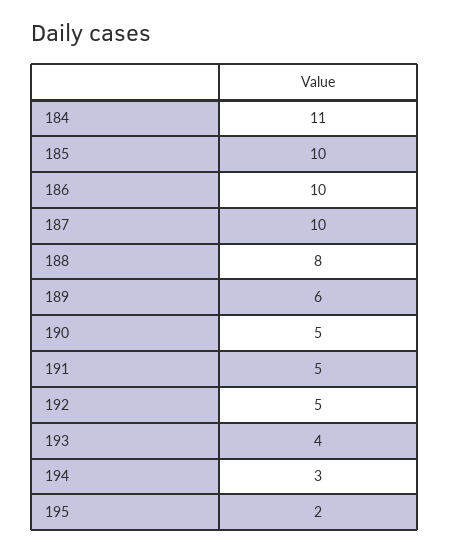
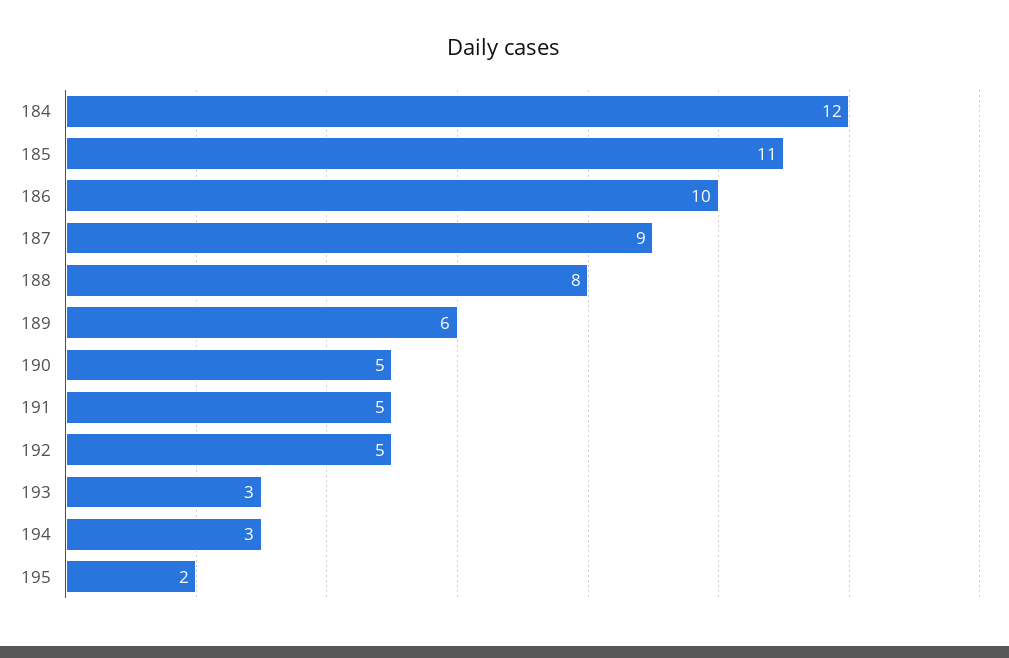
184: 11 -> 12
185: 10 -> 11
187: 10 -> 9
193: 4 -> 3

